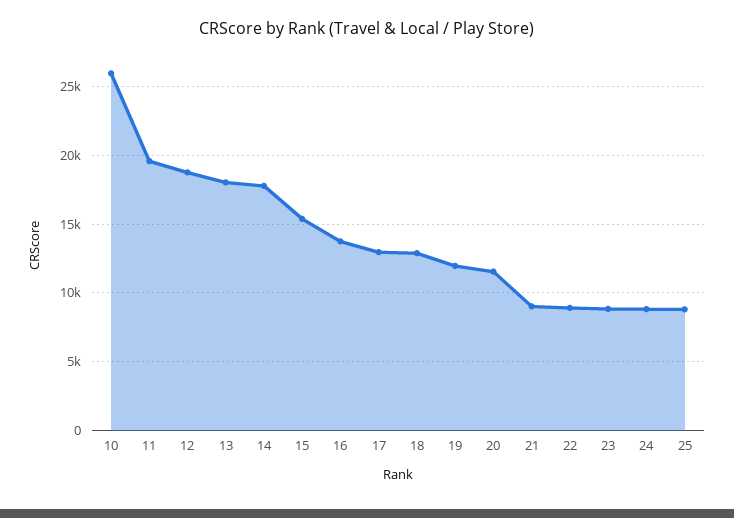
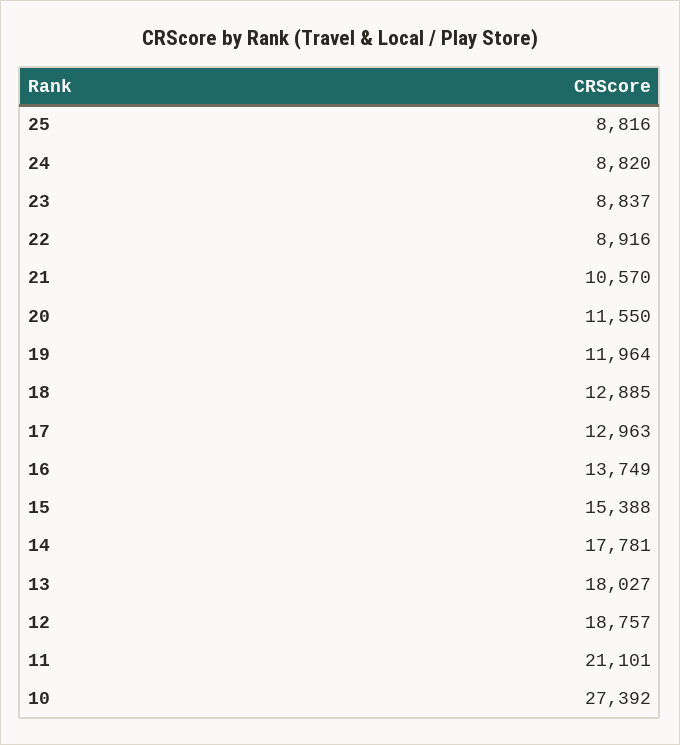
10: 26000 -> 27392
11: 19500 -> 21101
21: 9000 -> 10570

